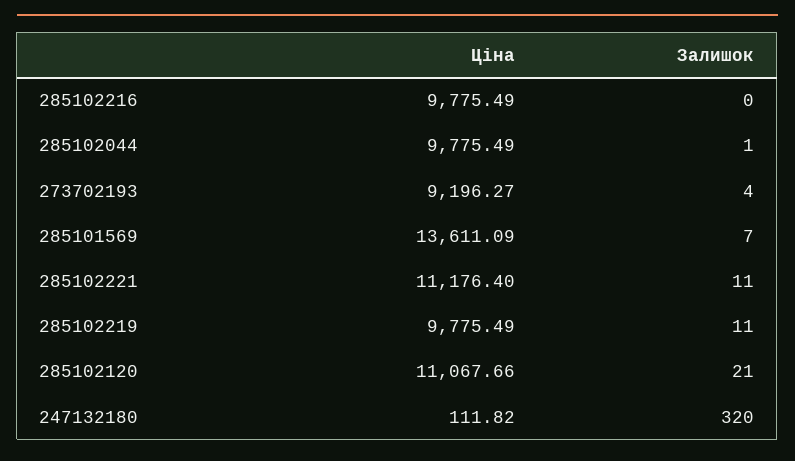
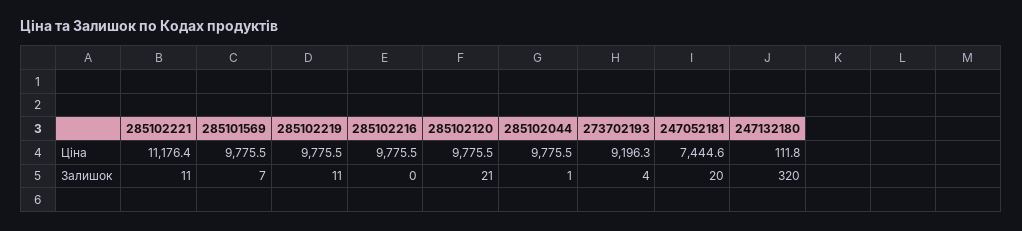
Ціна, 285101569: 13611.09 -> 9775.5
Ціна, 285102120: 11067.66 -> 9775.5
Ціна, 247052181: none -> 7444.6
Залишок, 247052181: none -> 20

